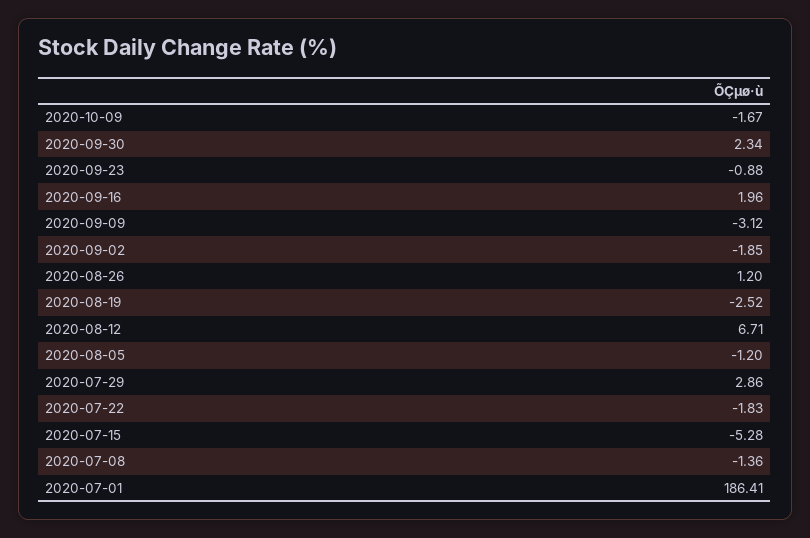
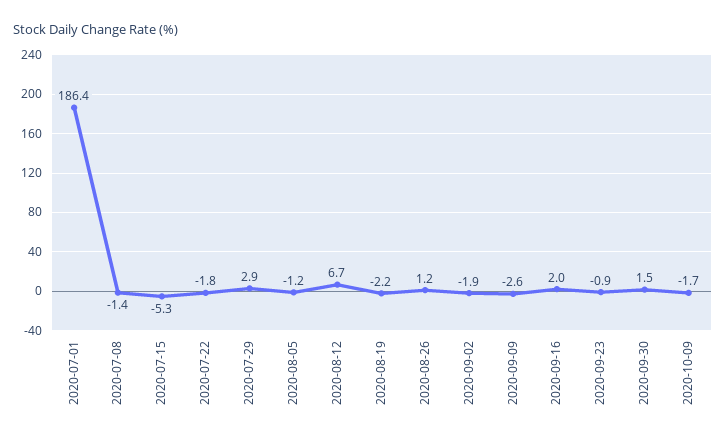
2020-09-30: 2.34 -> 1.5
2020-09-09: -3.12 -> -2.6
2020-08-19: -2.52 -> -2.2

